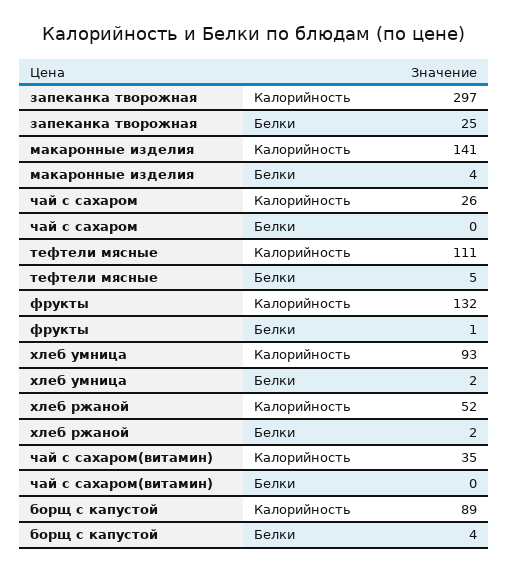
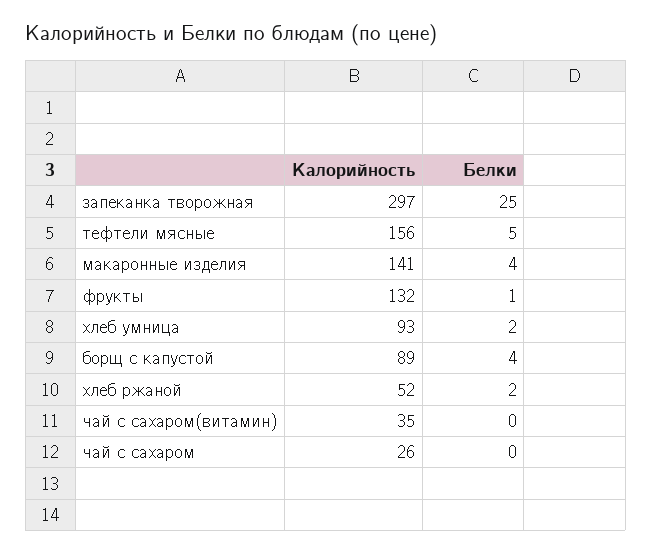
тефтели мясные, Калорийность: 111 -> 156

